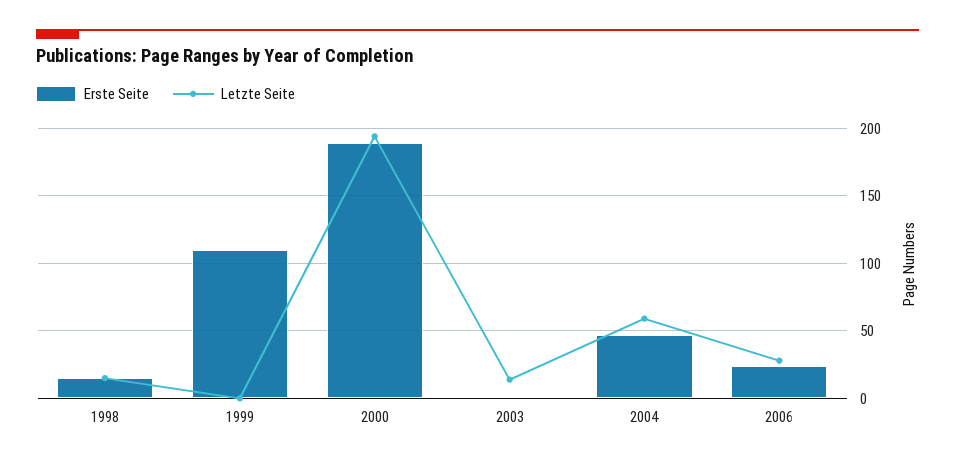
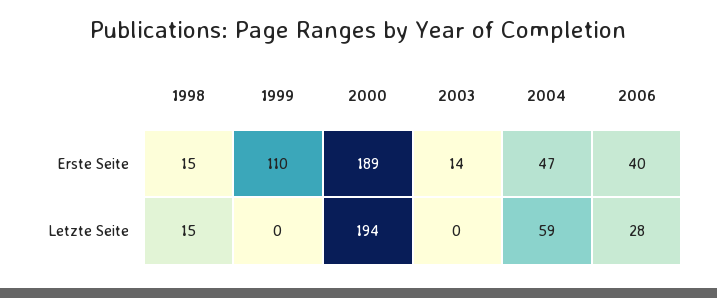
Erste Seite, 2003: 0 -> 14
Letzte Seite, 2003: 15 -> 0
Erste Seite, 2006: 25 -> 40

